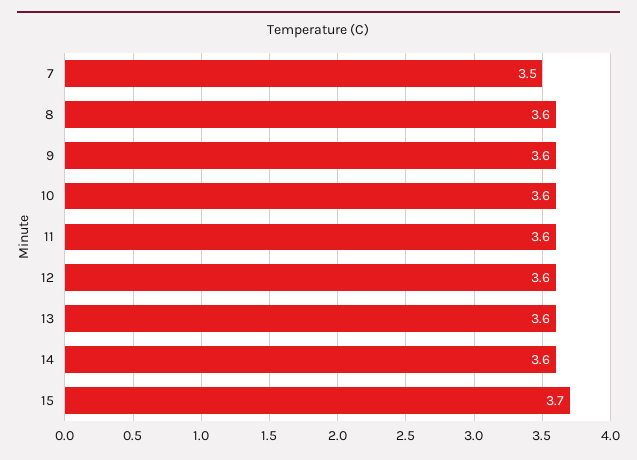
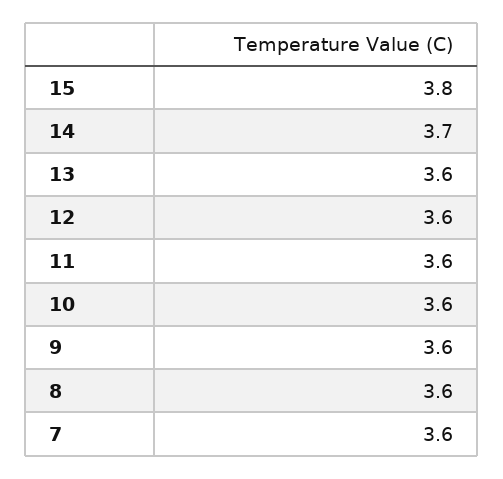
7: 3.5 -> 3.6
14: 3.6 -> 3.7
15: 3.7 -> 3.8

